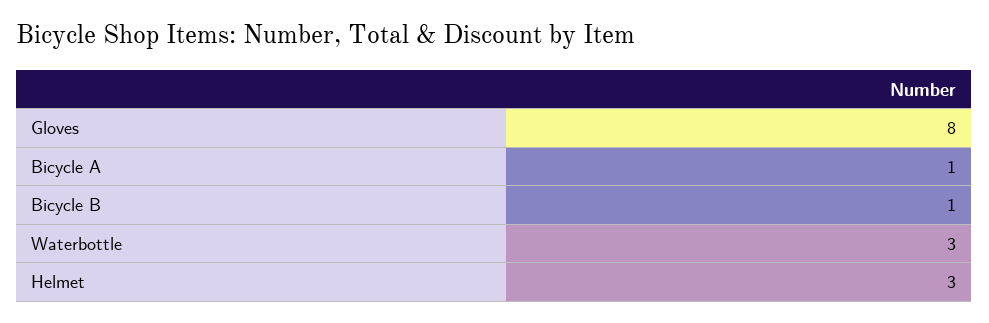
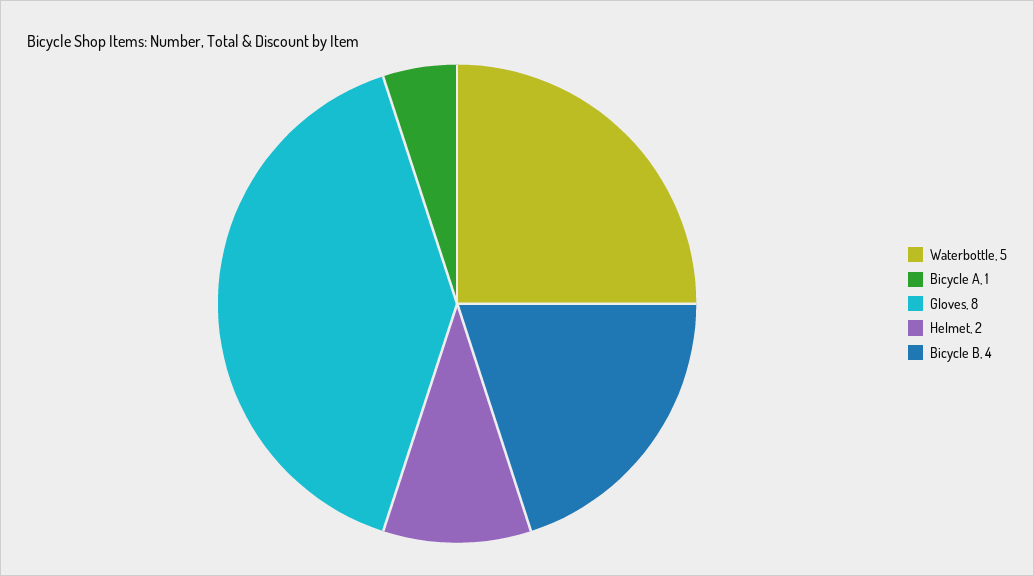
Bicycle B: 1 -> 4
Waterbottle: 3 -> 5
Helmet: 3 -> 2

